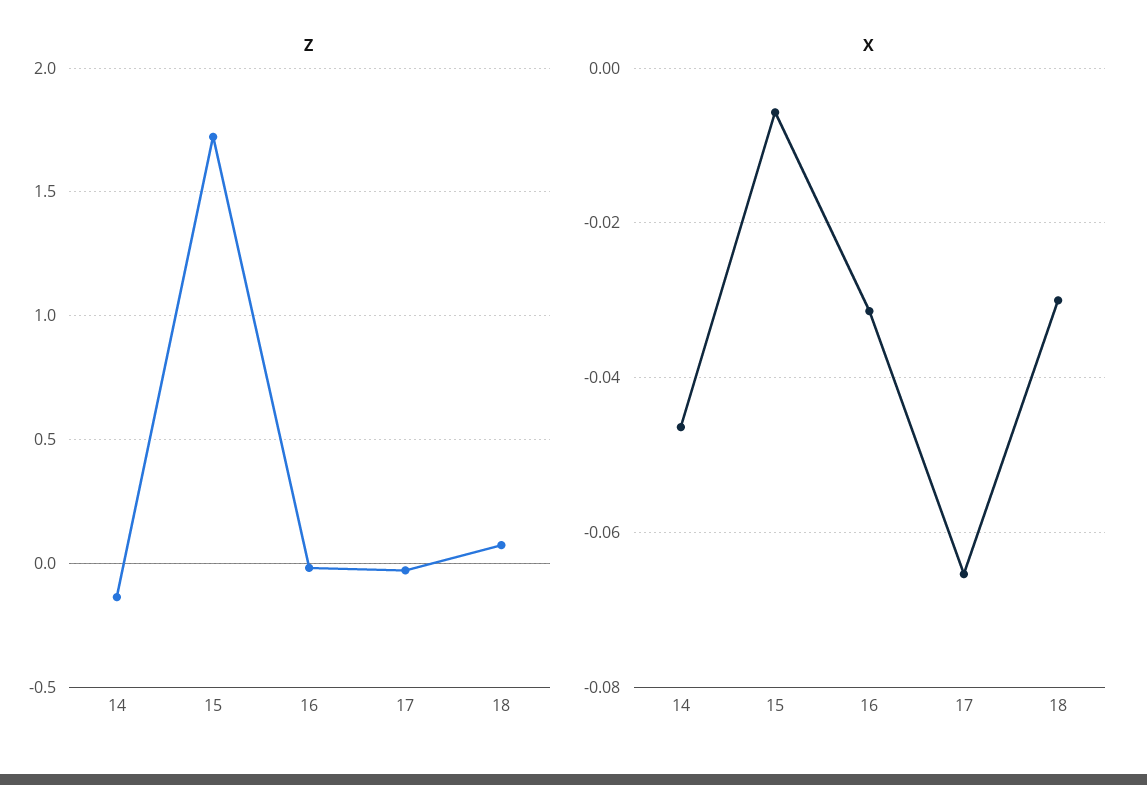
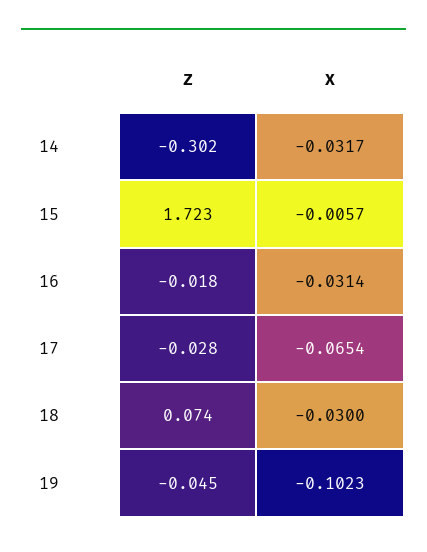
Z, 14: -0.15 -> -0.302
X, 14: -0.046 -> -0.0317
Z, 19: none -> -0.045
X, 19: none -> -0.1023

